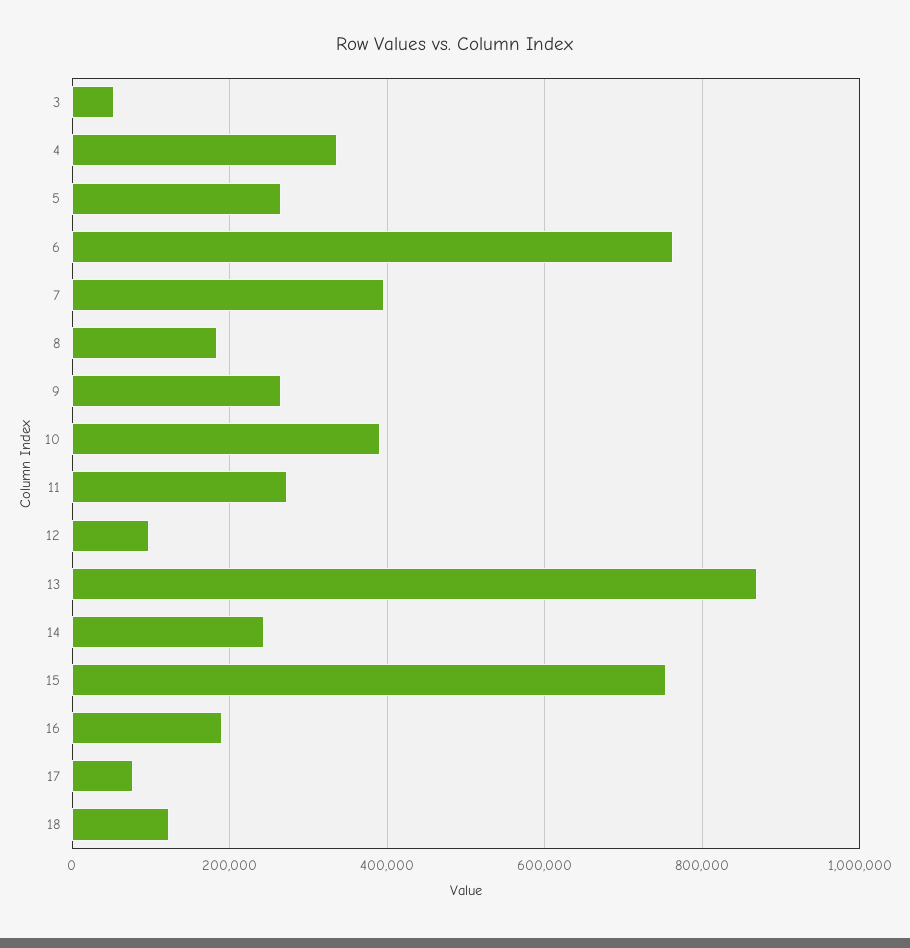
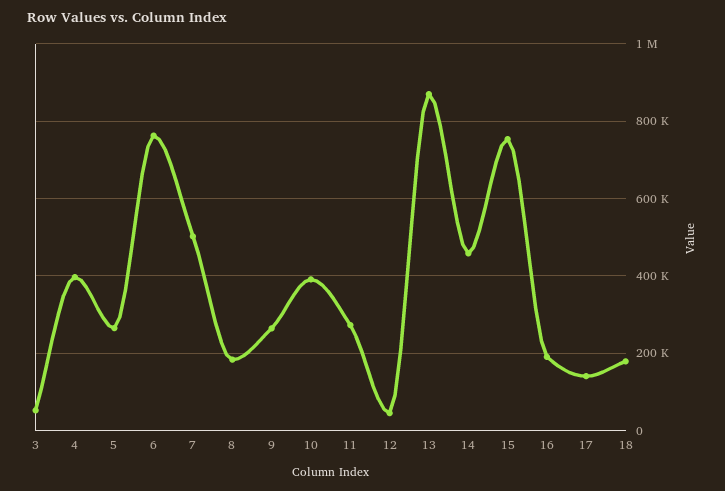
4: 340000 -> 400000
7: 400000 -> 500000
12: 100000 -> 40000
14: 240000 -> 460000
17: 80000 -> 140000
18: 120000 -> 180000

